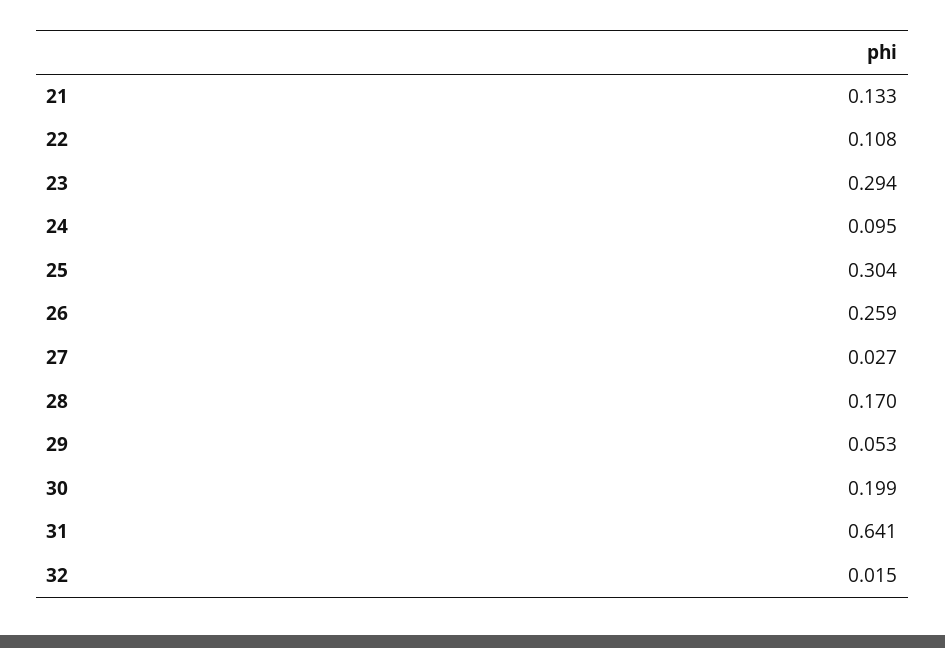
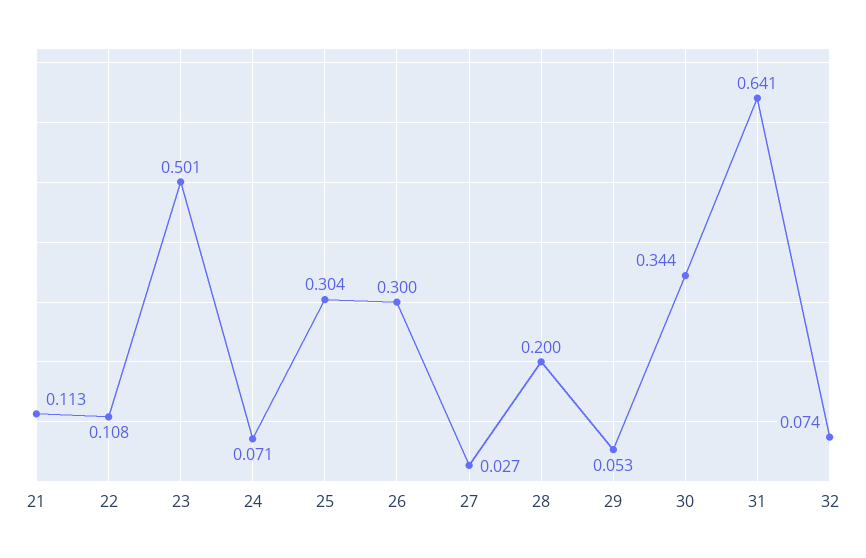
21: 0.133 -> 0.113
23: 0.294 -> 0.501
24: 0.095 -> 0.071
26: 0.259 -> 0.3
28: 0.17 -> 0.2
30: 0.199 -> 0.344
32: 0.015 -> 0.074

